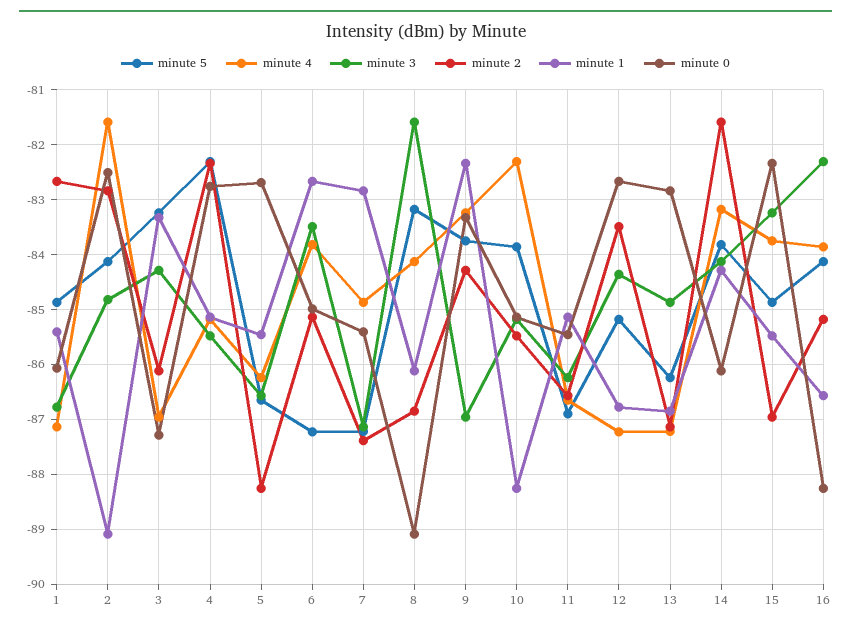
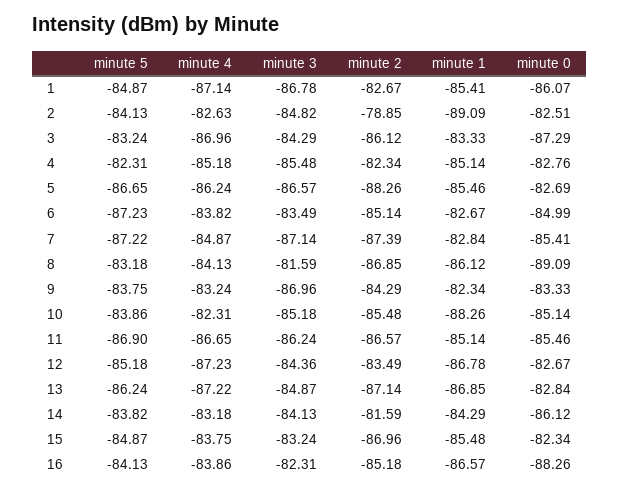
minute 4, 2: -81.6 -> -82.63
minute 2, 2: -82.8 -> -78.85

